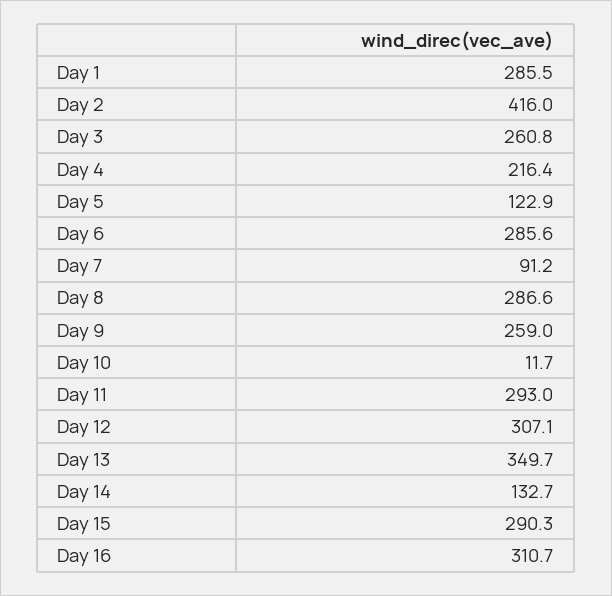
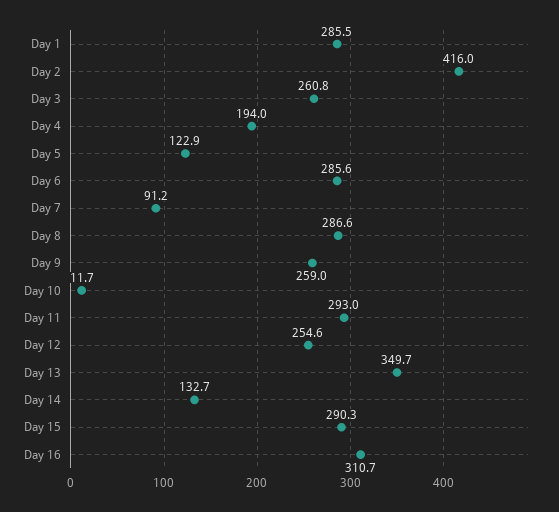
Day 4: 216.4 -> 194
Day 12: 307.1 -> 254.6

